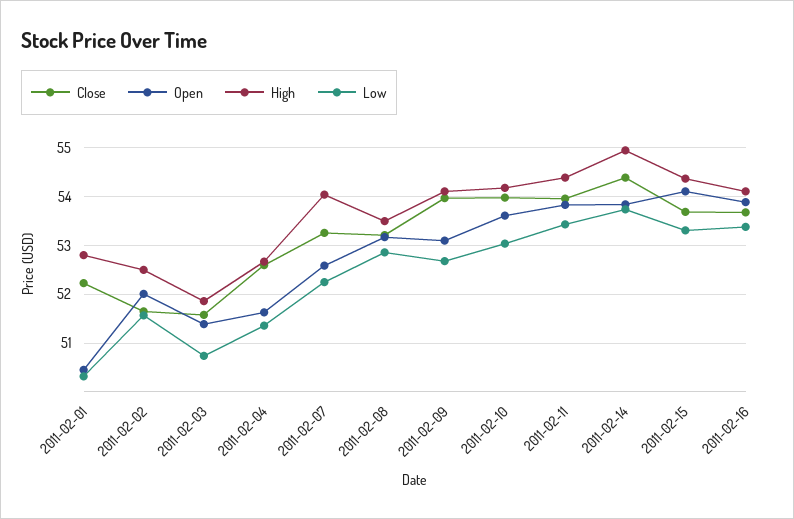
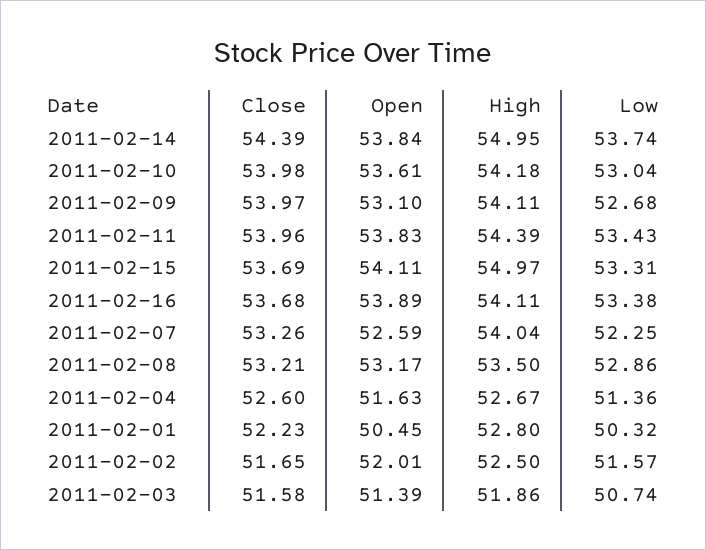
High, 2011-02-15: 54.4 -> 54.97

